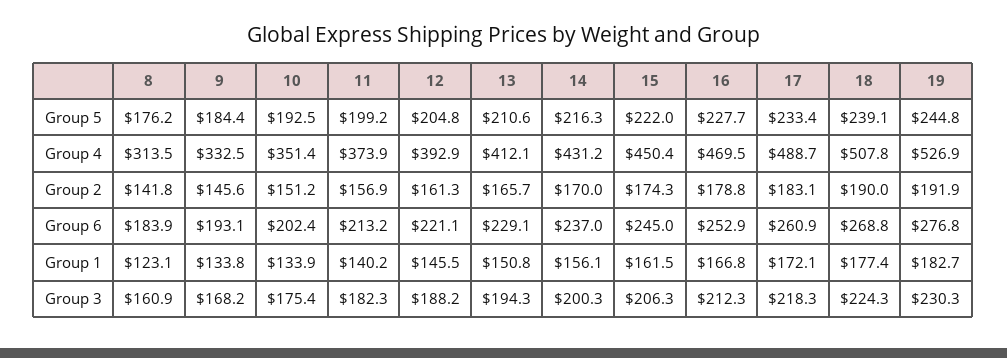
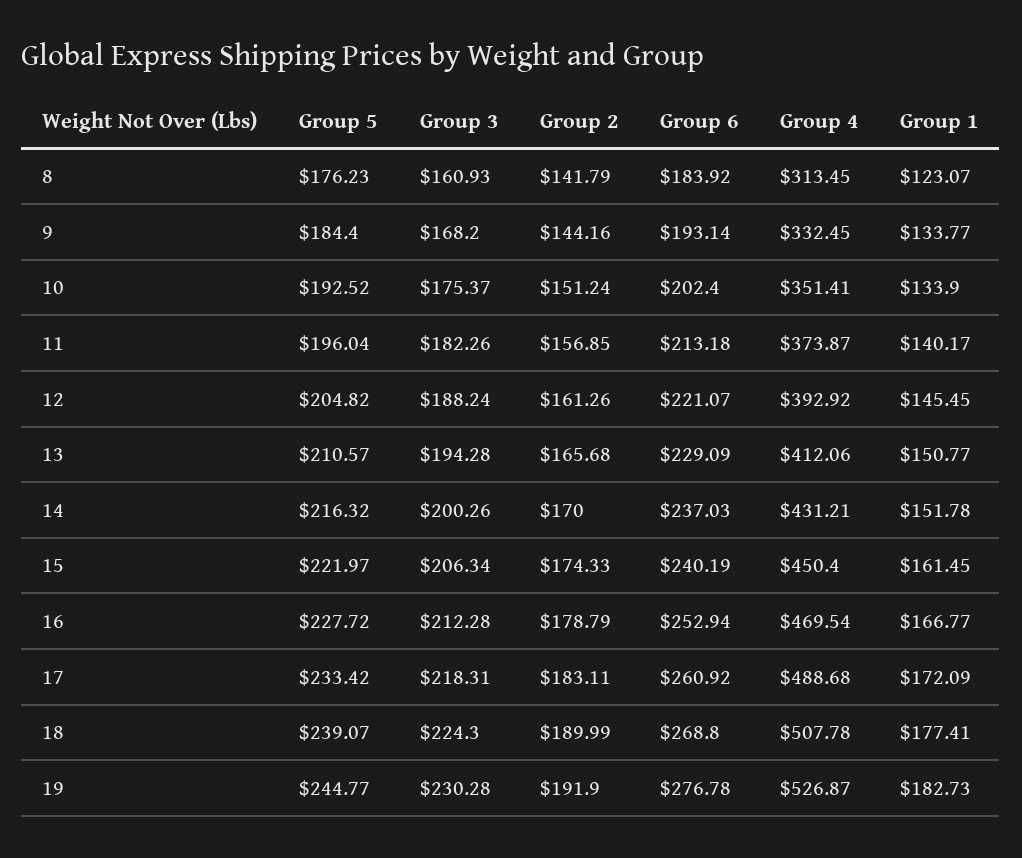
11, Group 5: 199.2 -> 196.04
9, Group 2: 145.6 -> 144.16
15, Group 6: 245 -> 240.19
14, Group 1: 156.1 -> 151.78

